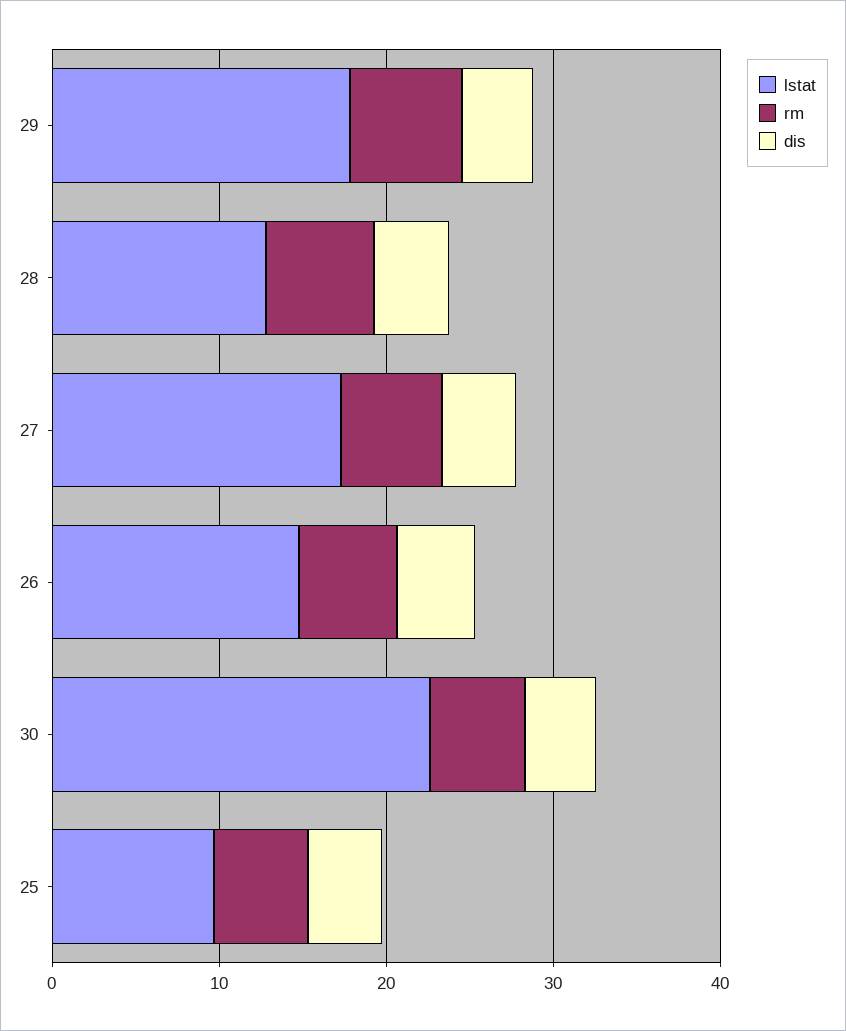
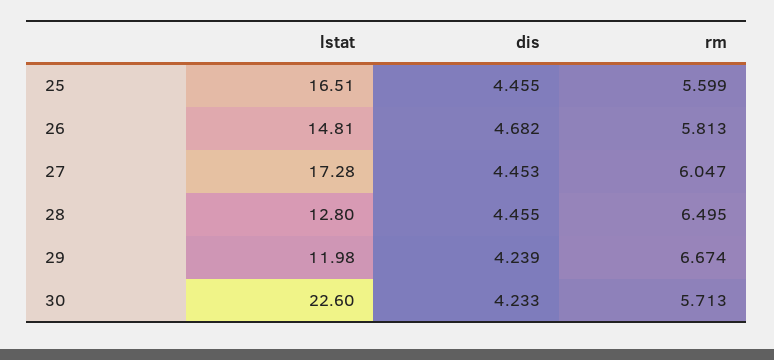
lstat, 29: 18 -> 11.98
lstat, 25: 10 -> 16.51

